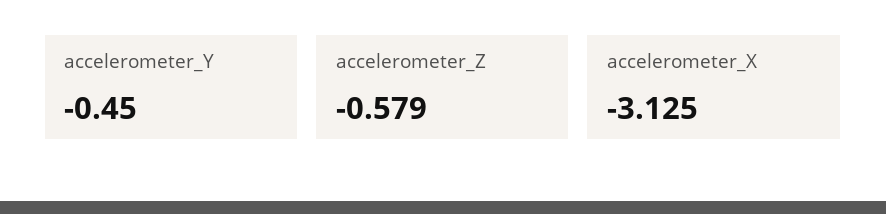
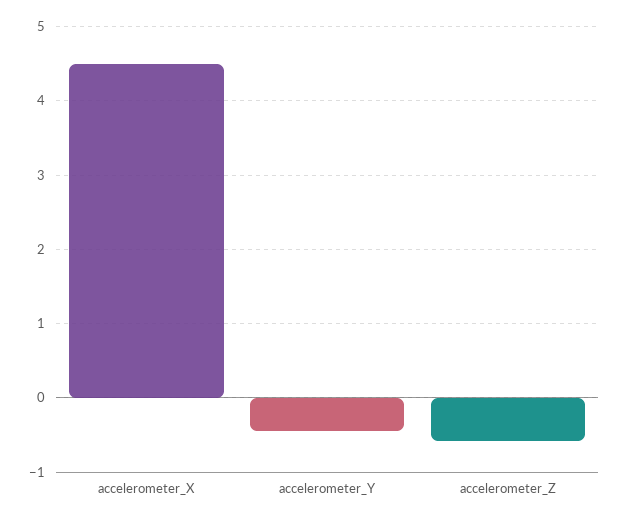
accelerometer_X: -3.125 -> 4.5

